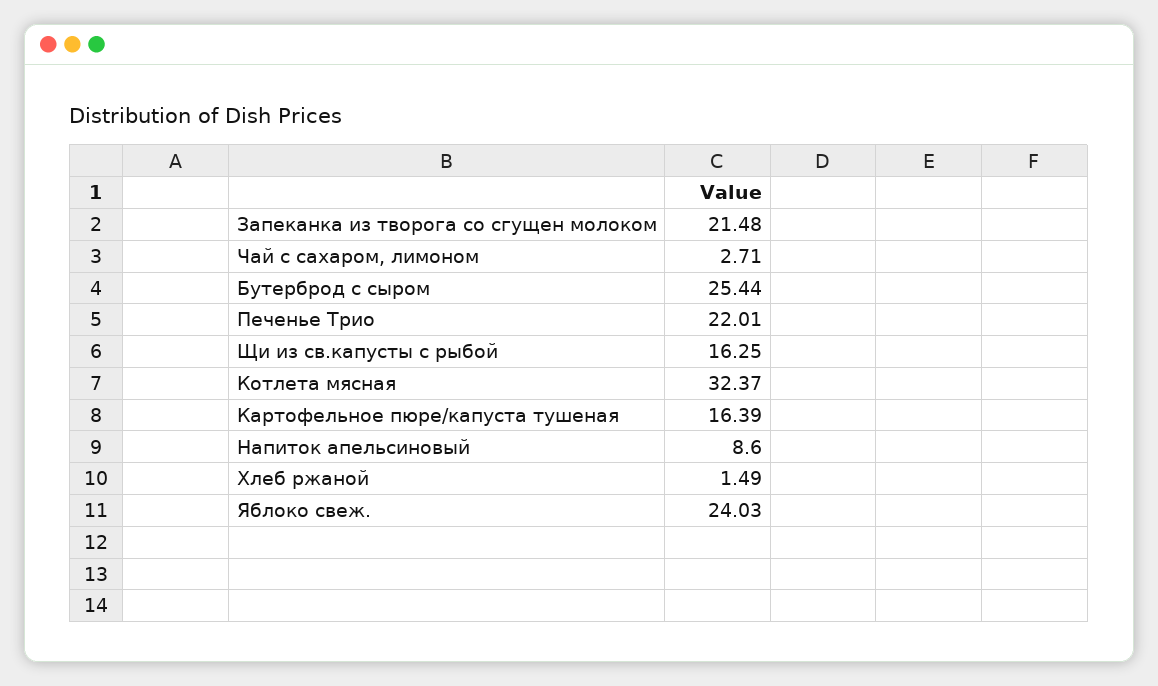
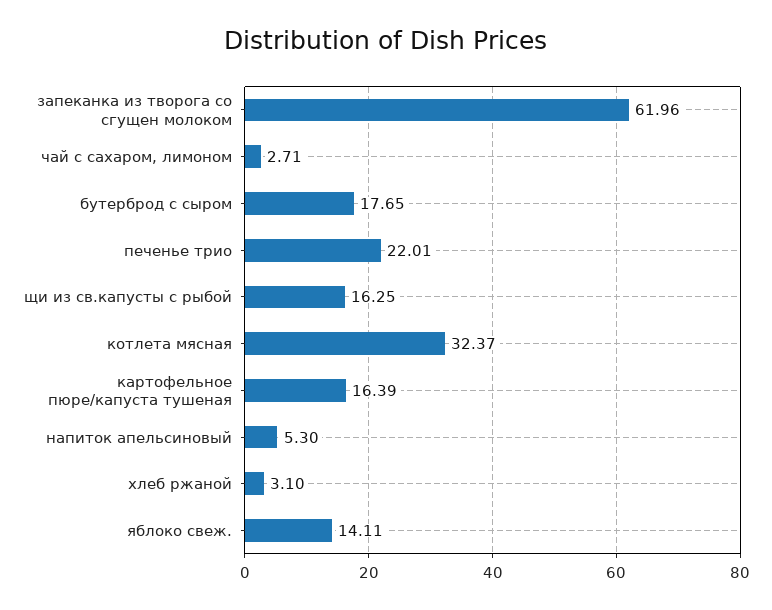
Запеканка из творога со сгущен молоком: 21.48 -> 61.96
Бутерброд с сыром: 25.44 -> 17.65
Напиток апельсиновый: 8.6 -> 5.3
Хлеб ржаной: 1.49 -> 3.1
Яблоко свеж.: 24.03 -> 14.11

